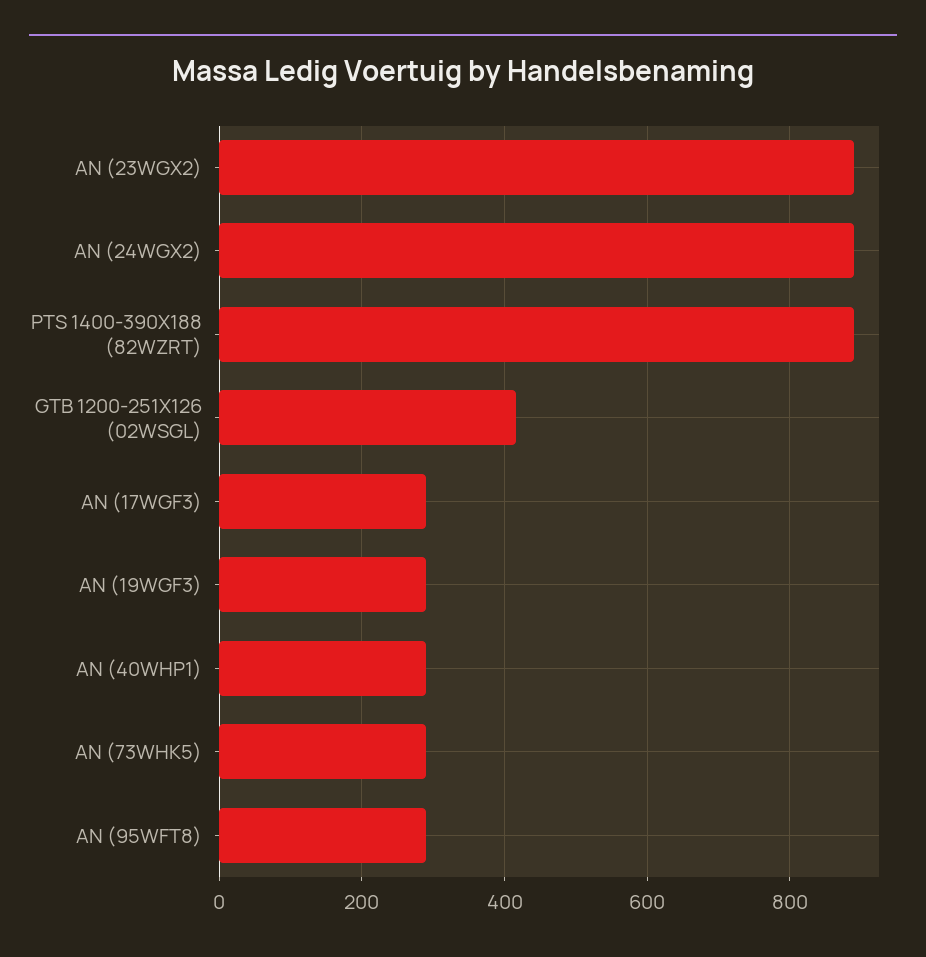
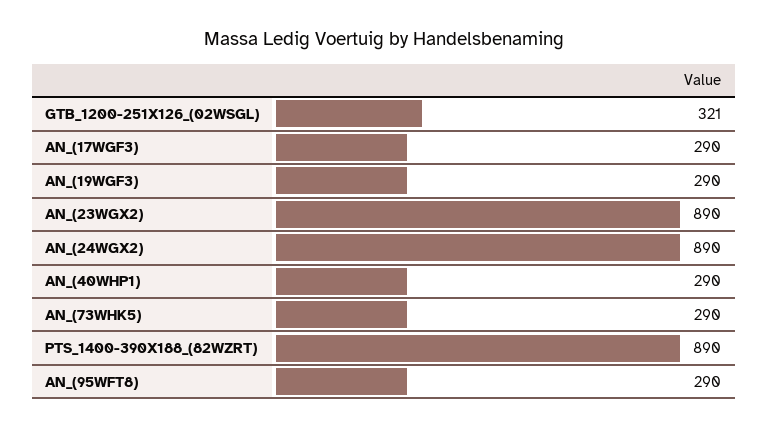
GTB 1200-251X126 (02WSGL): 420 -> 321

